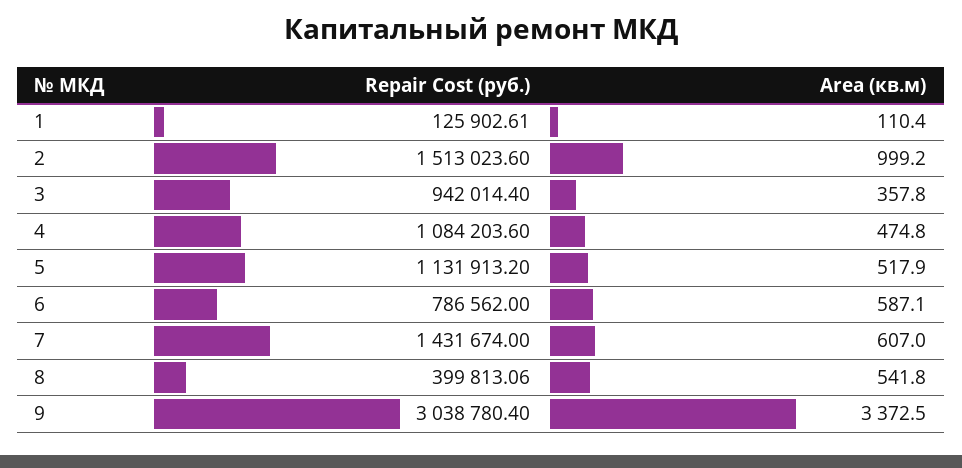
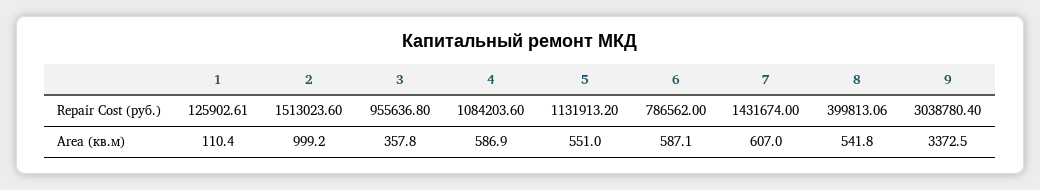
Repair Cost (руб.), 3: 942014.4 -> 955636.8
Area (кв.м), 4: 474.8 -> 586.9
Area (кв.м), 5: 517.9 -> 551

